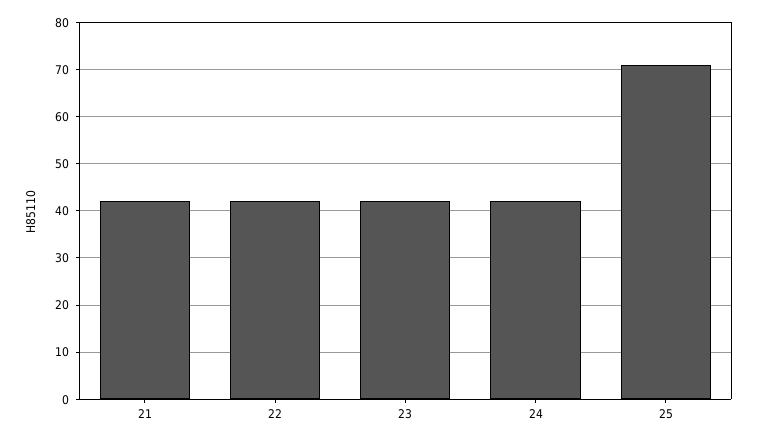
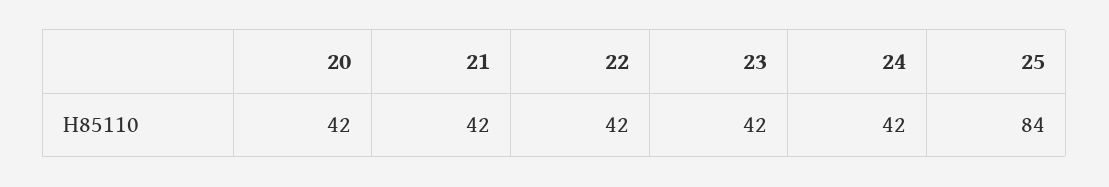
25: 70 -> 84
20: none -> 42

